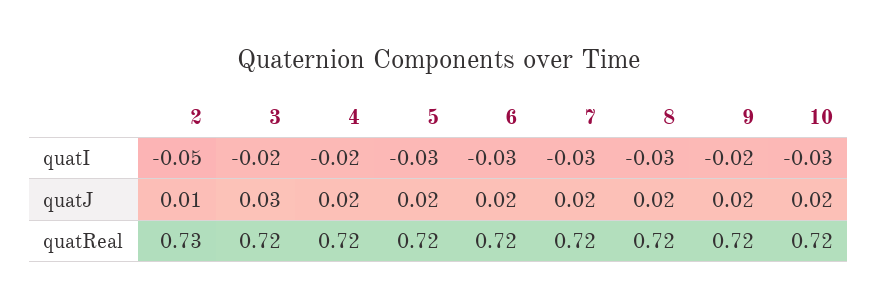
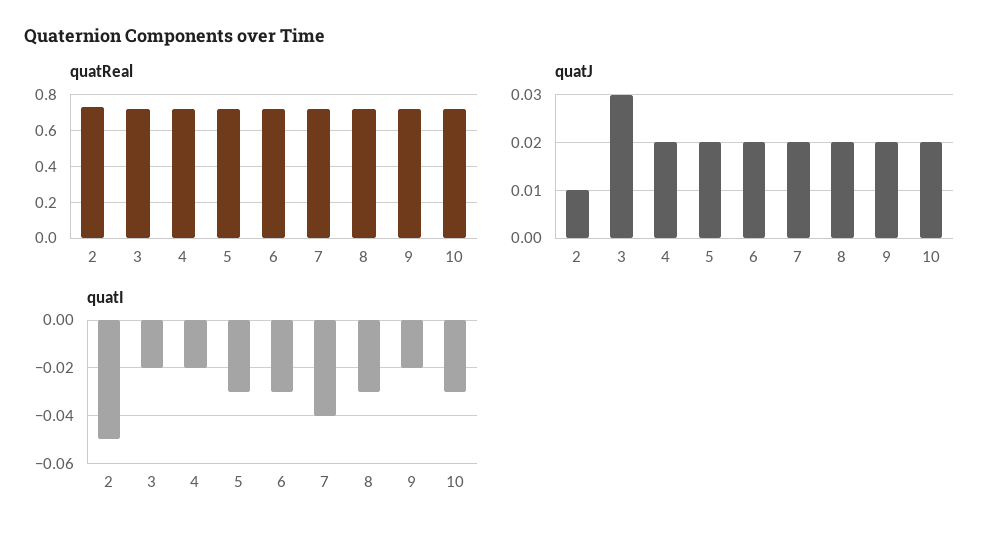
quatI, 7: -0.03 -> -0.04

